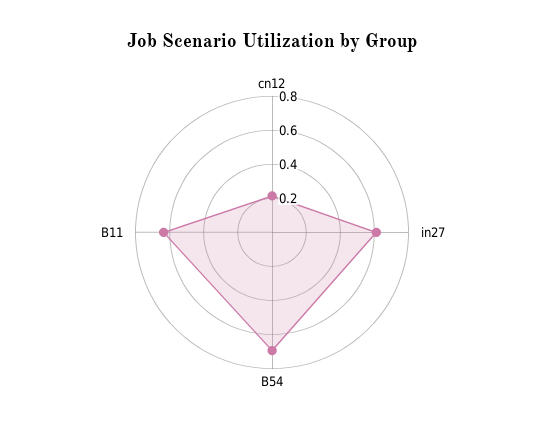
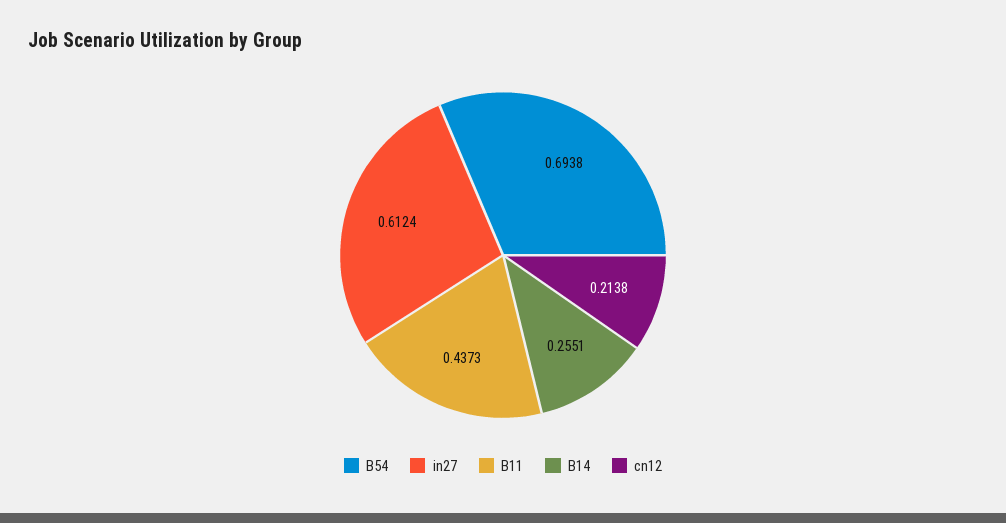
B11: 0.65 -> 0.4373
B14: none -> 0.2551

